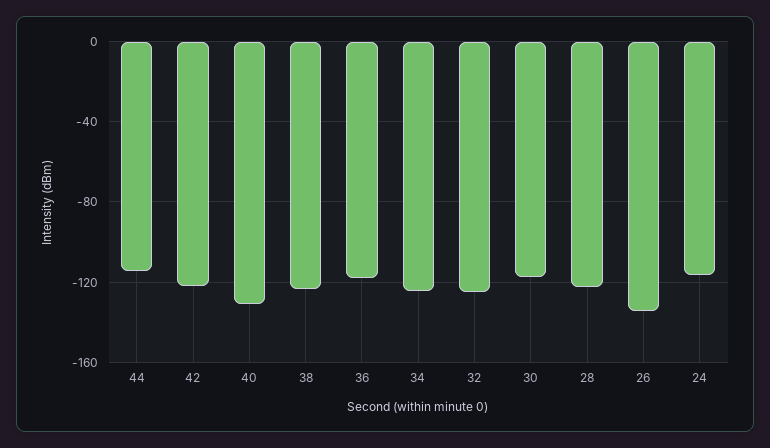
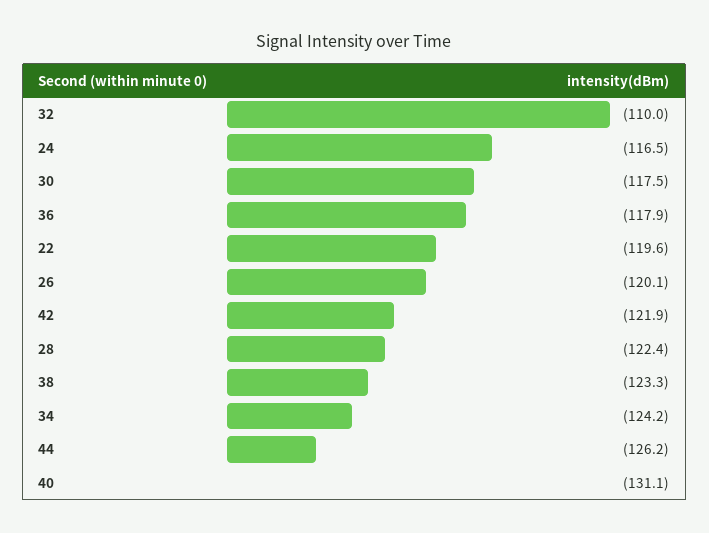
44: -115 -> -126.2
32: -125 -> -110
26: -135 -> -120.1
22: none -> -119.6

